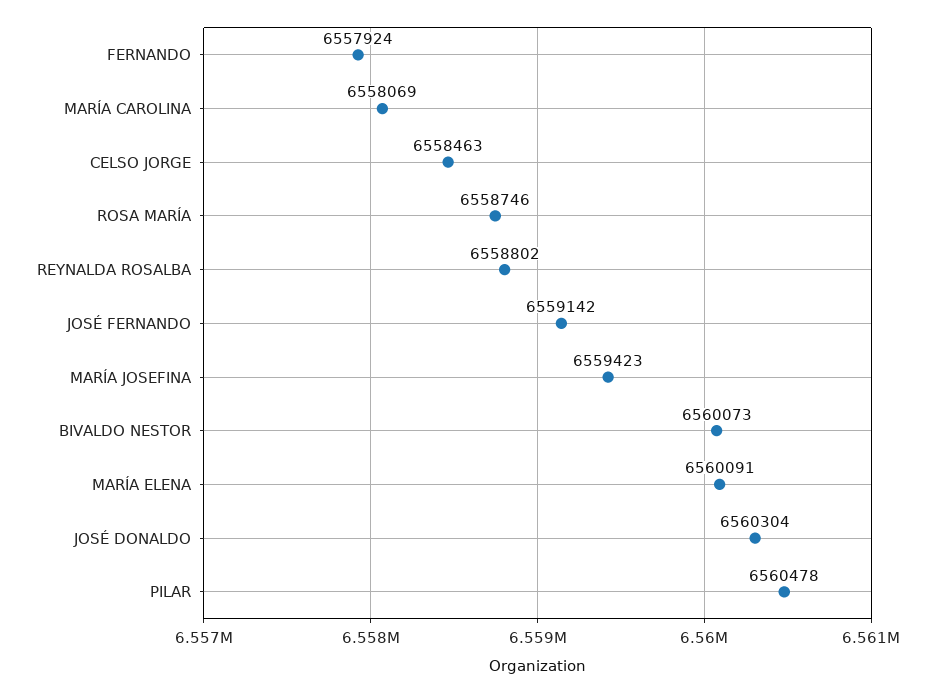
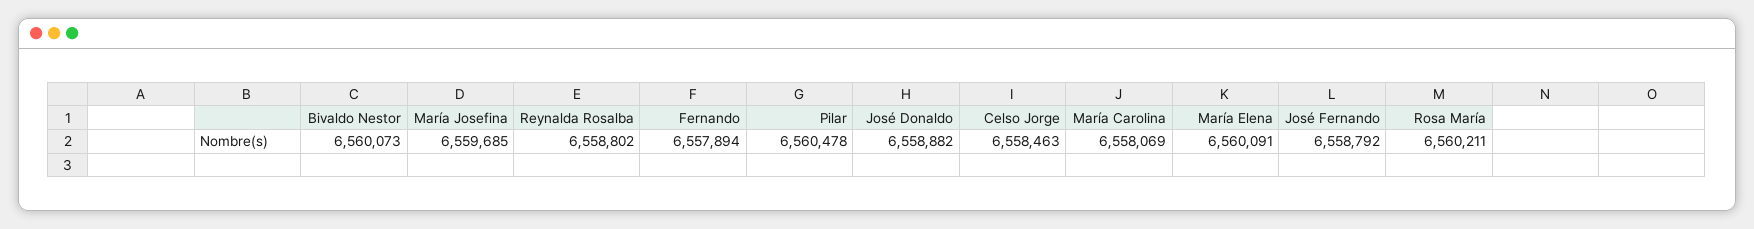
FERNANDO: 6557924 -> 6557894
ROSA MARÍA: 6558746 -> 6560211
JOSÉ FERNANDO: 6559142 -> 6558792
MARÍA JOSEFINA: 6559423 -> 6559685
JOSÉ DONALDO: 6560304 -> 6558882

